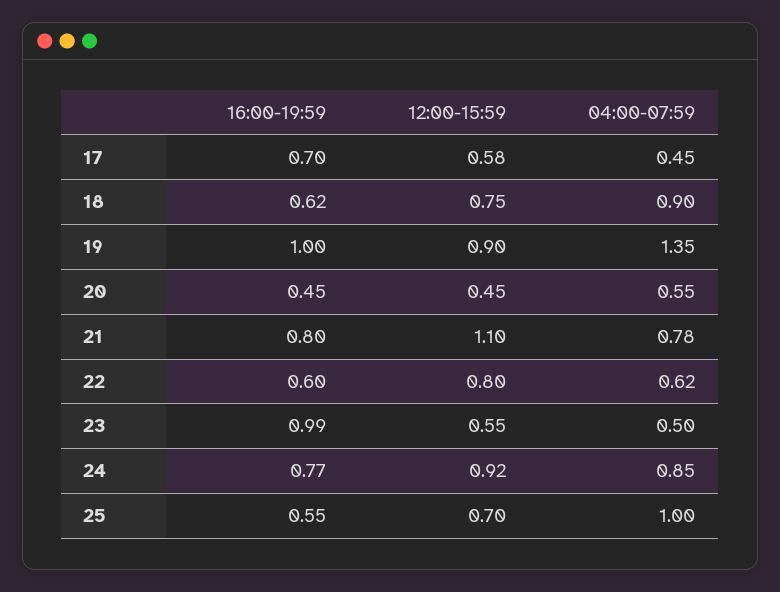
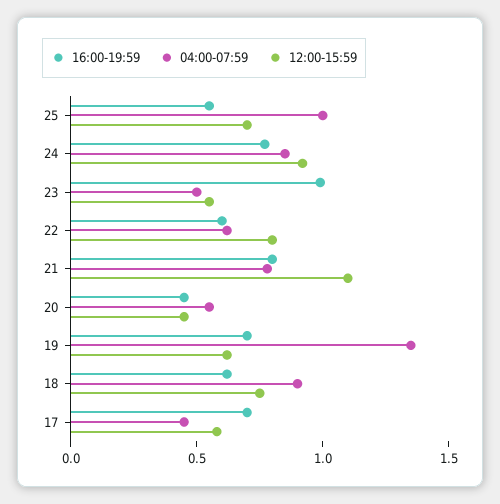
16:00-19:59, 19: 1 -> 0.7
12:00-15:59, 19: 0.9 -> 0.6

